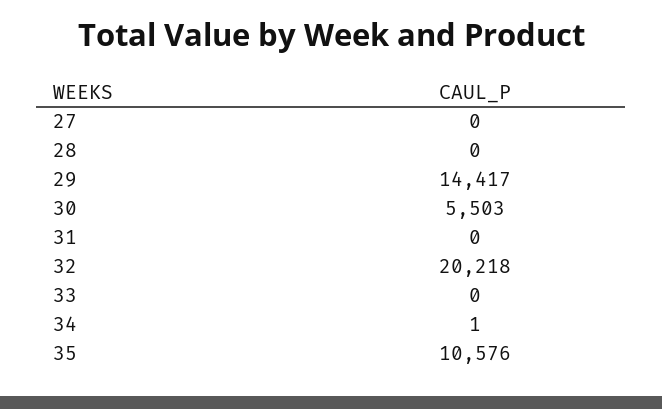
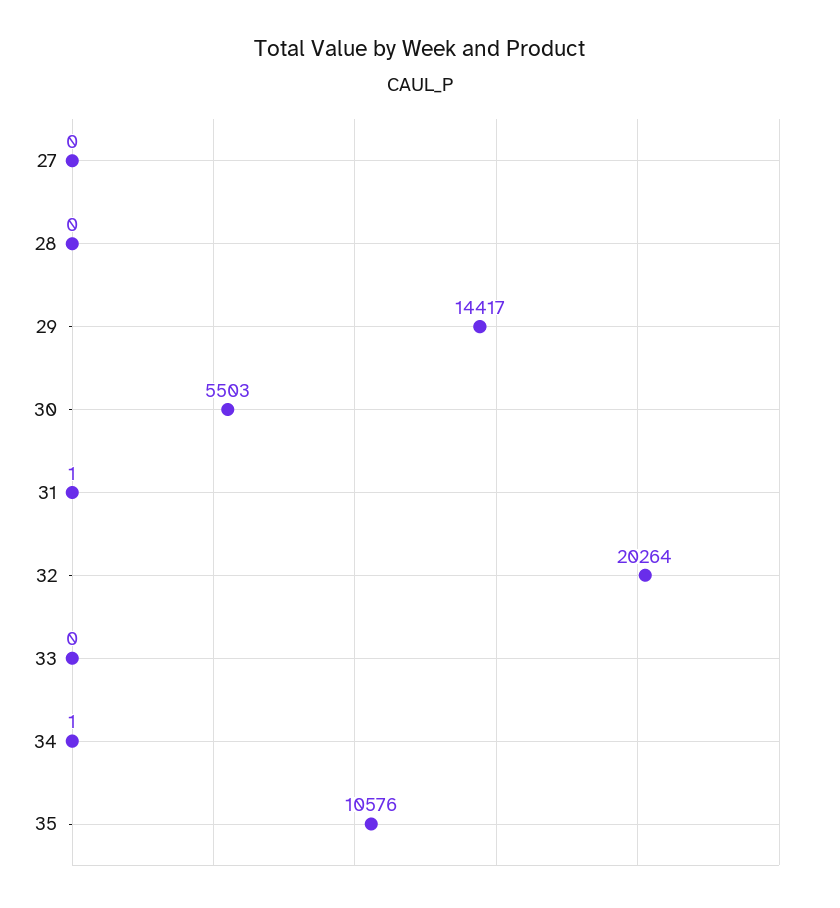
31: 0 -> 1
32: 20218 -> 20264

